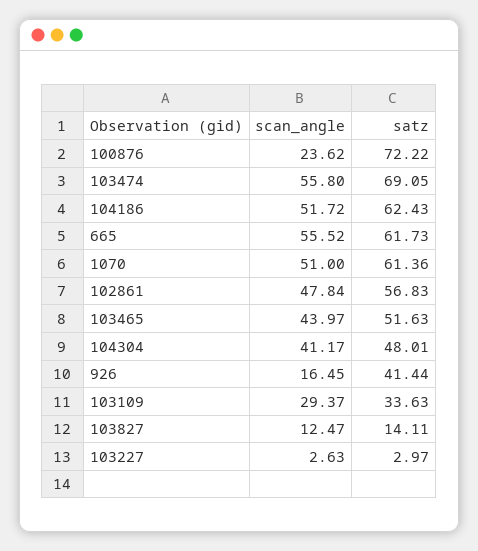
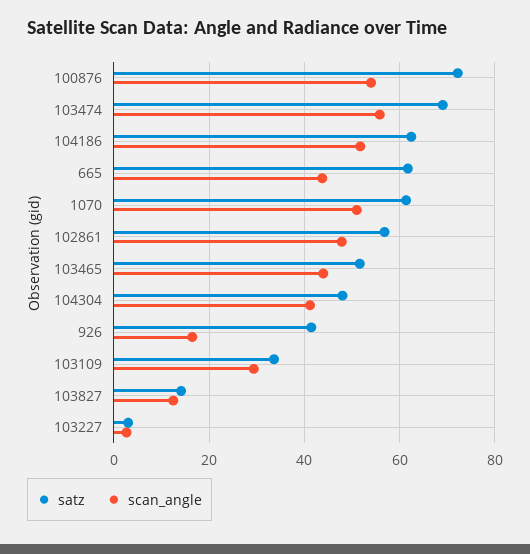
scan_angle, 100876: 23.62 -> 54
scan_angle, 665: 55.52 -> 44

